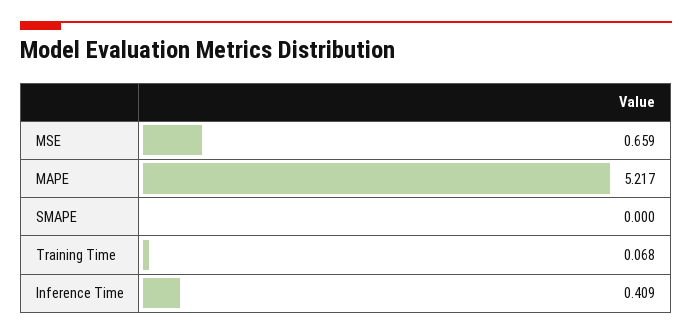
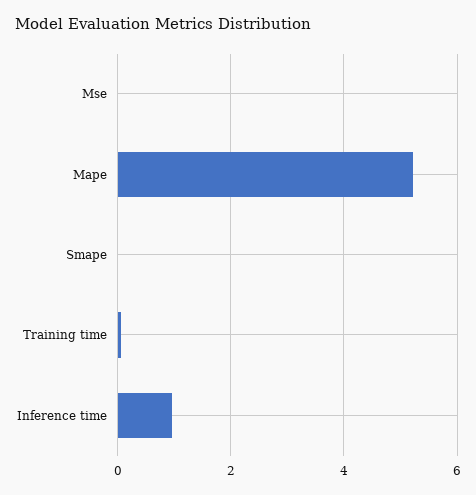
MSE: 0.659 -> 0
Inference Time: 0.409 -> 1

